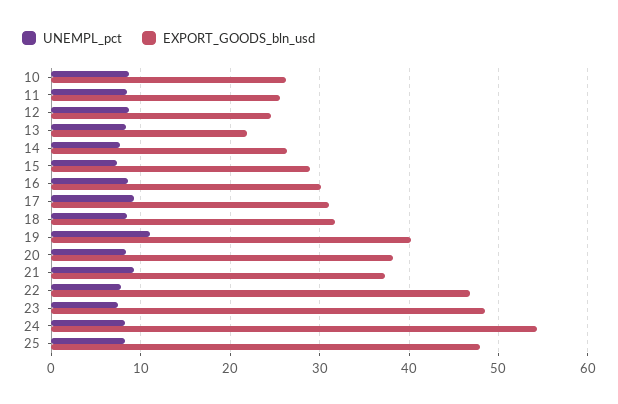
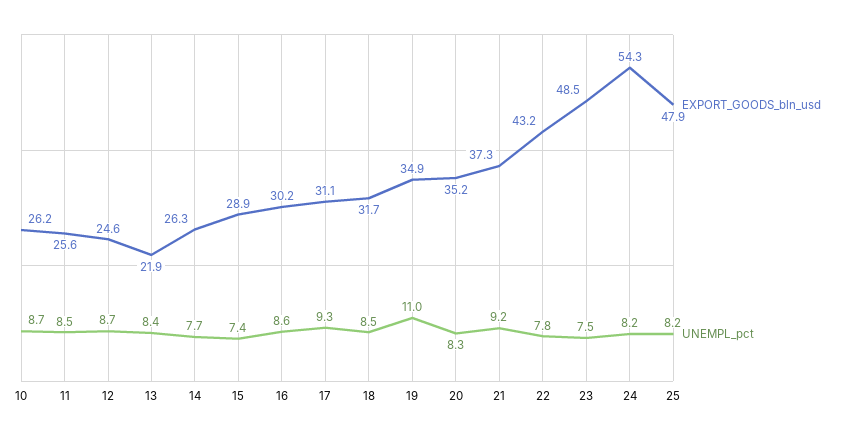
EXPORT_GOODS_bln_usd, 19: 40 -> 34.9
EXPORT_GOODS_bln_usd, 20: 38 -> 35.2
EXPORT_GOODS_bln_usd, 22: 47 -> 43.2

